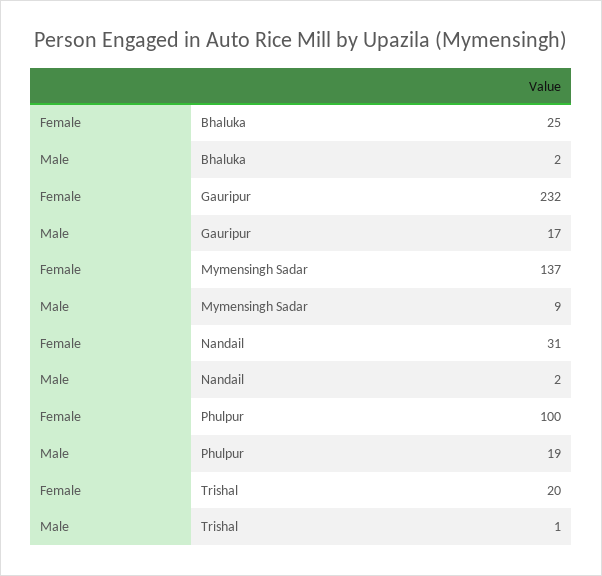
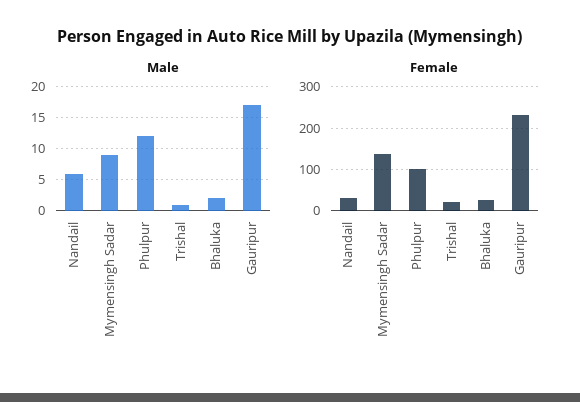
Male, Nandail: 2 -> 6
Male, Phulpur: 19 -> 12

